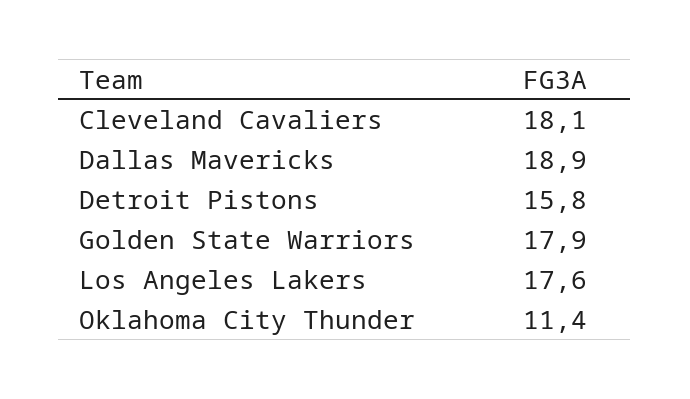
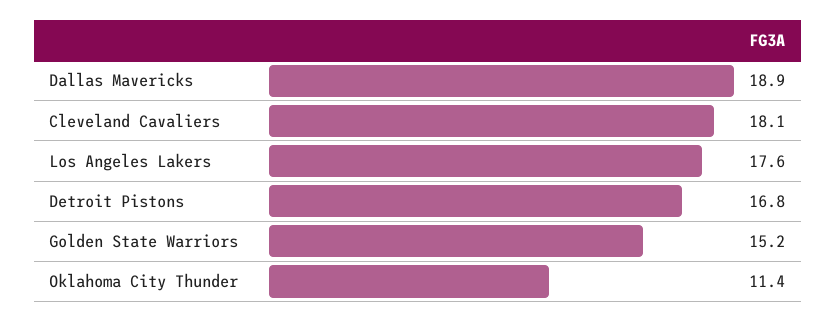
Detroit Pistons: 15.8 -> 16.8
Golden State Warriors: 17.9 -> 15.2

